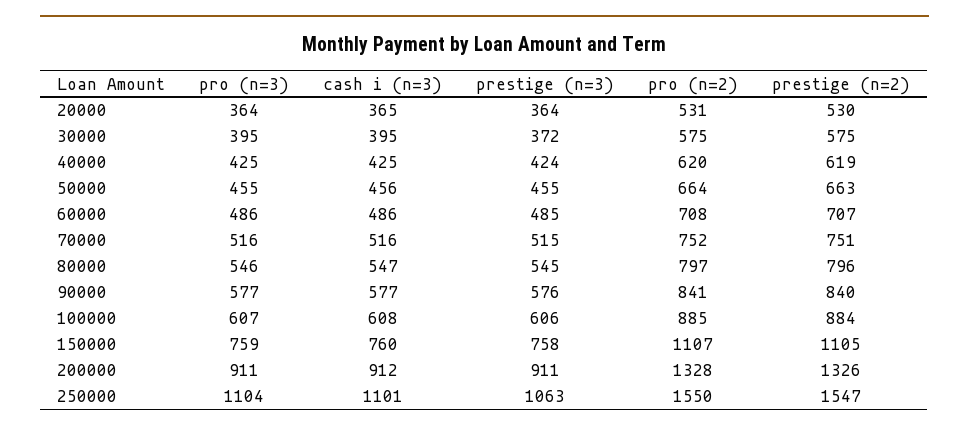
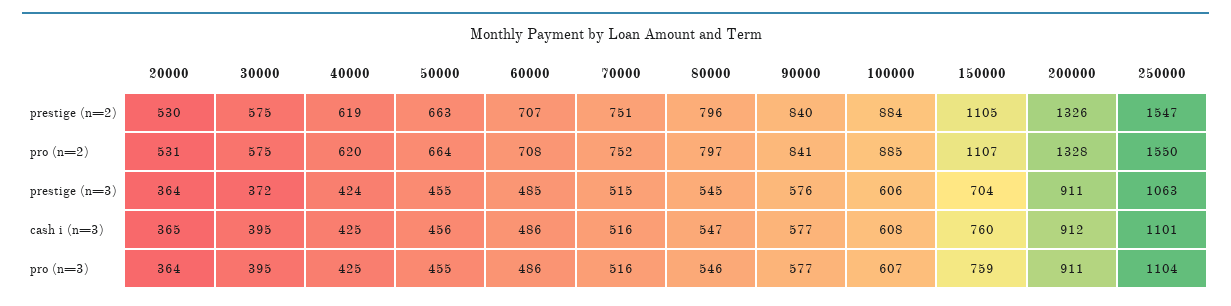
prestige (n=3), 150000: 758 -> 704

